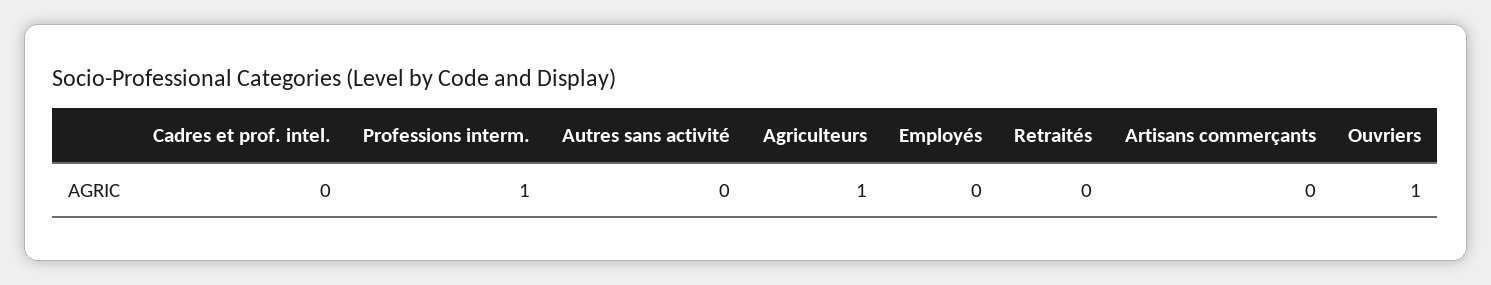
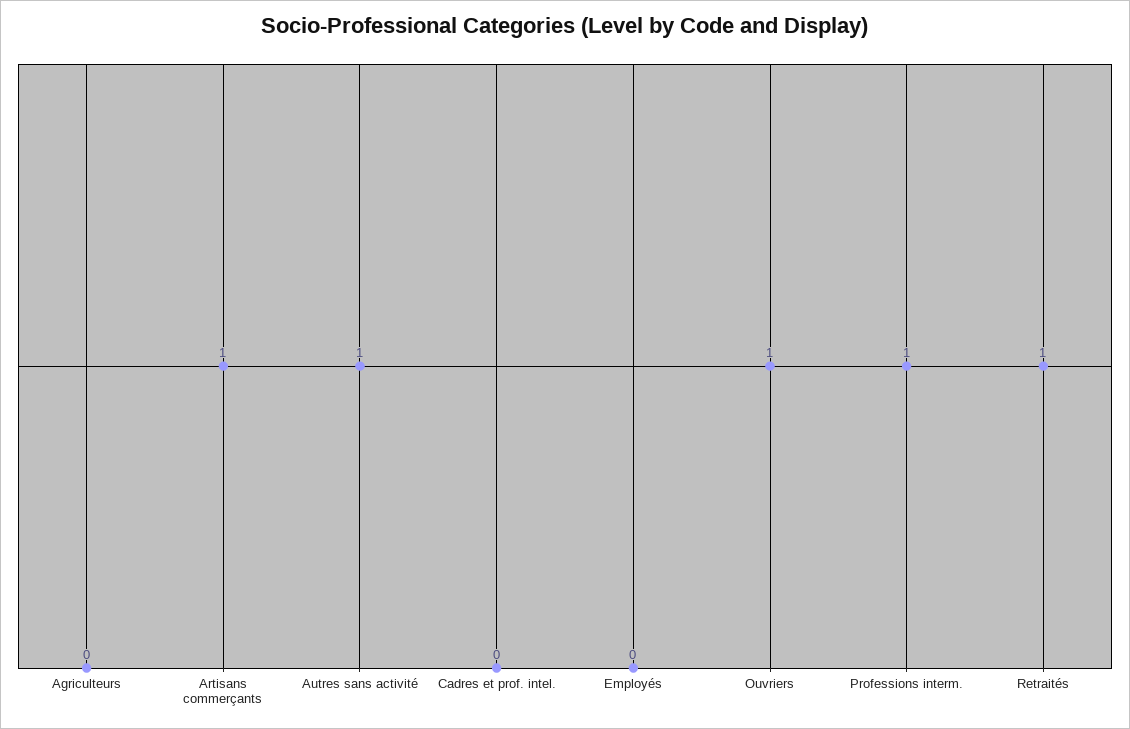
Autres sans activité: 0 -> 1
Agriculteurs: 1 -> 0
Retraités: 0 -> 1
Artisans commerçants: 0 -> 1

